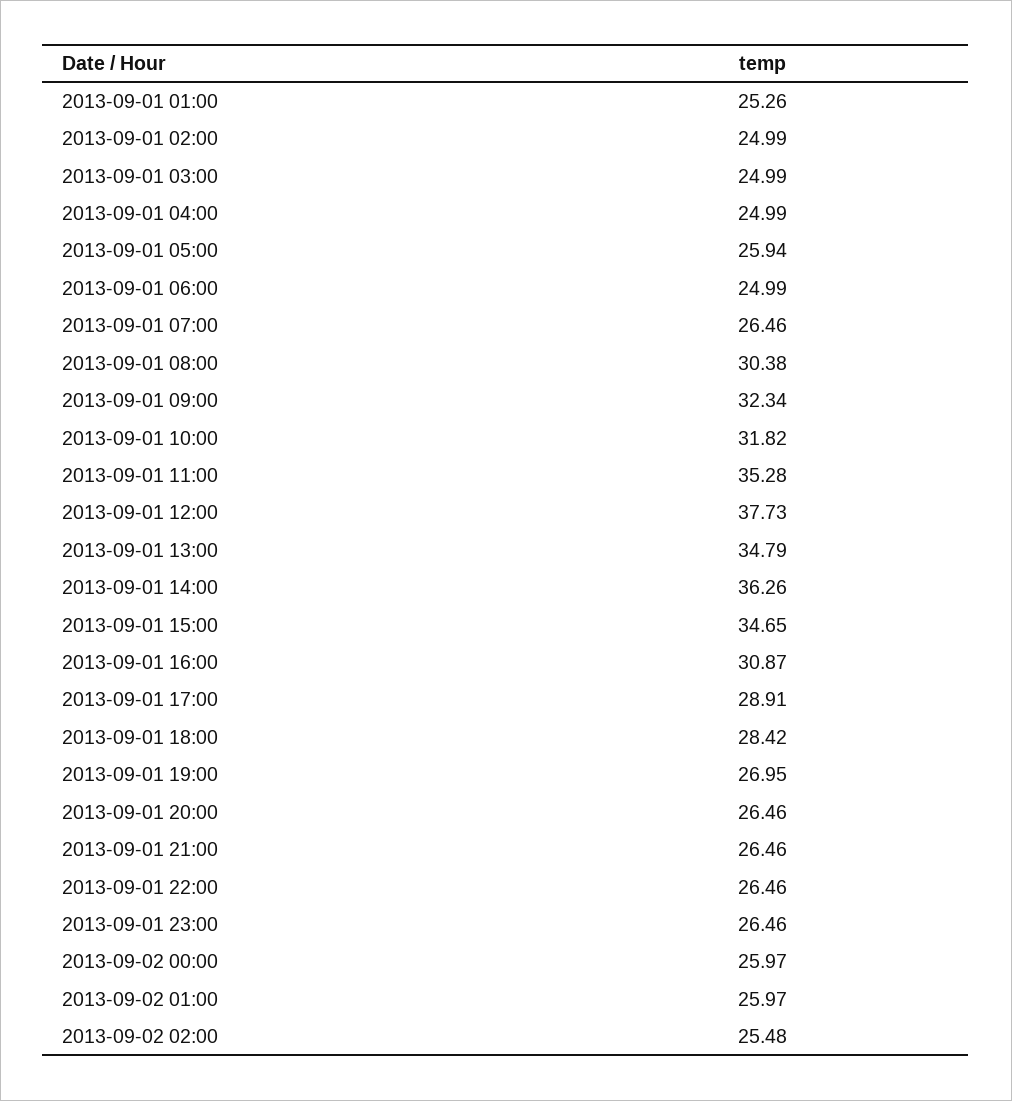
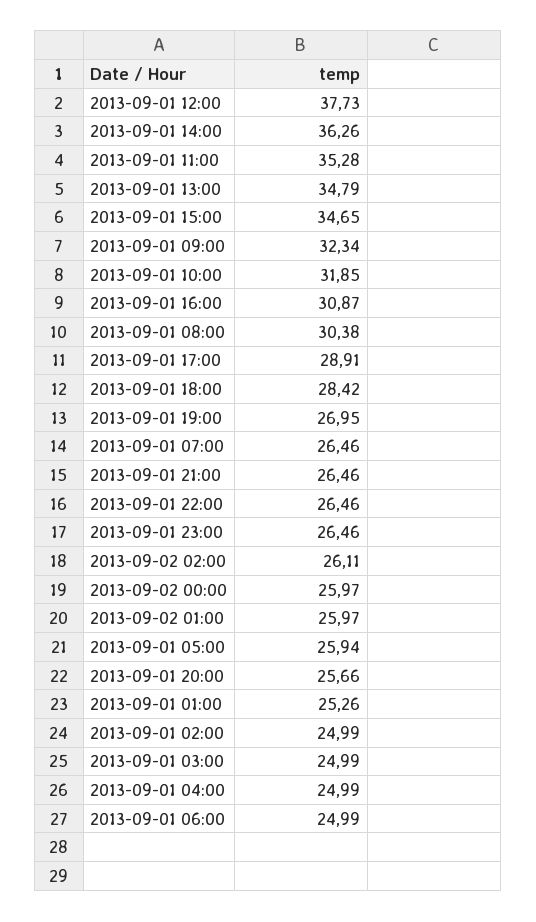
2013-09-01 10:00: 31.82 -> 31.85
2013-09-01 20:00: 26.46 -> 25.66
2013-09-02 02:00: 25.48 -> 26.11

